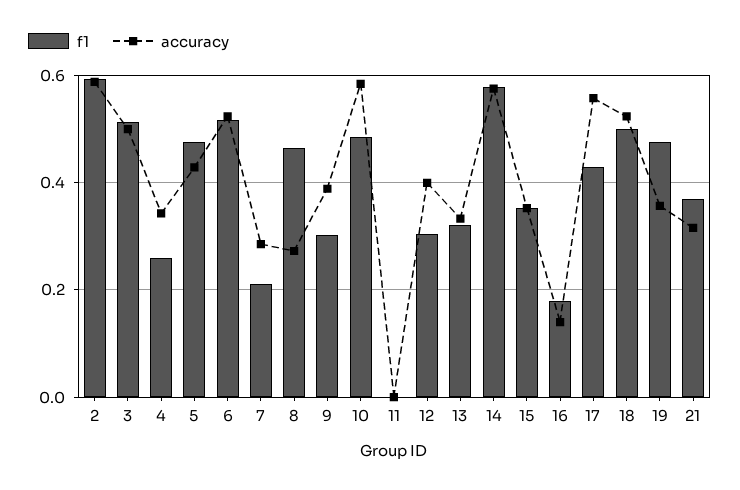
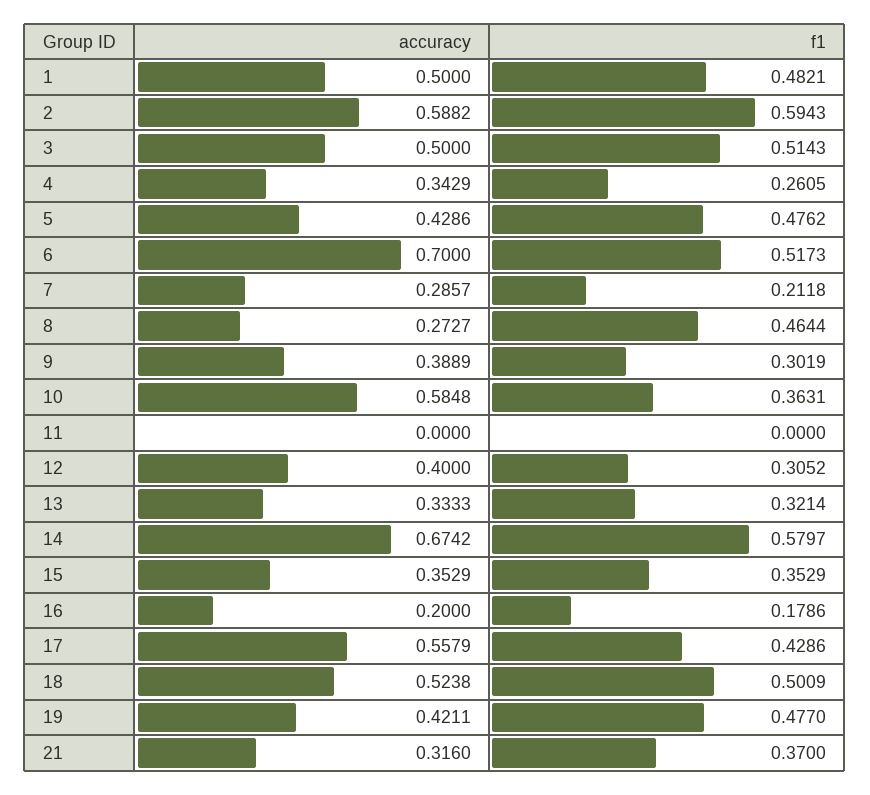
accuracy, 6: 0.52 -> 0.7
f1, 10: 0.48 -> 0.3631
accuracy, 14: 0.58 -> 0.6742
accuracy, 16: 0.14 -> 0.2
accuracy, 19: 0.36 -> 0.4211
accuracy, 1: none -> 0.5
f1, 1: none -> 0.4821

